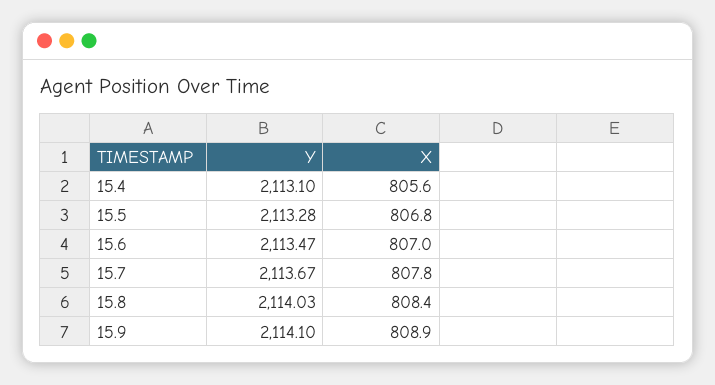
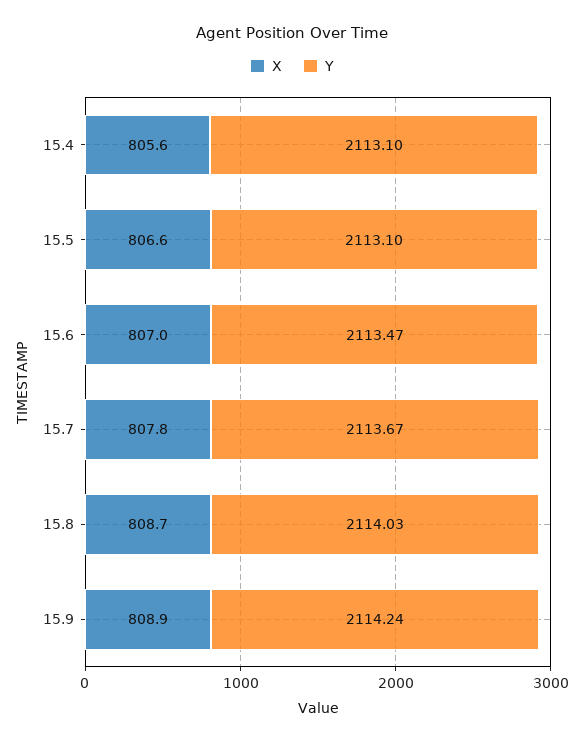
Y, 15.5: 2113.28 -> 2113.1
X, 15.5: 806.8 -> 806.6
X, 15.8: 808.4 -> 808.7
Y, 15.9: 2114.1 -> 2114.24

